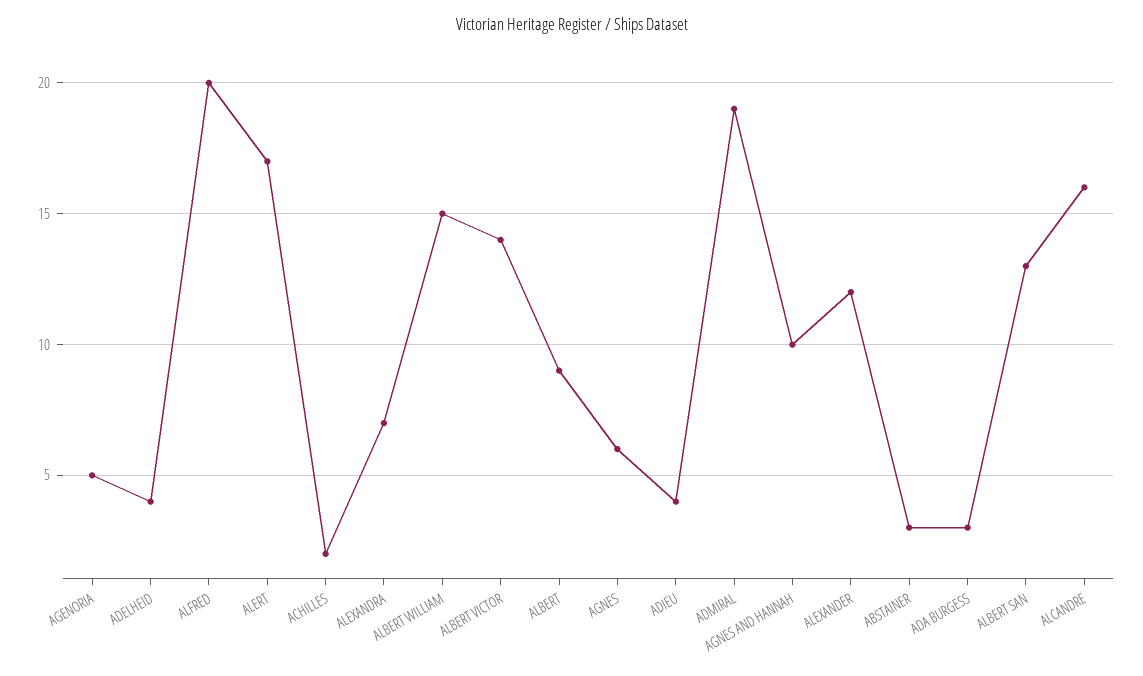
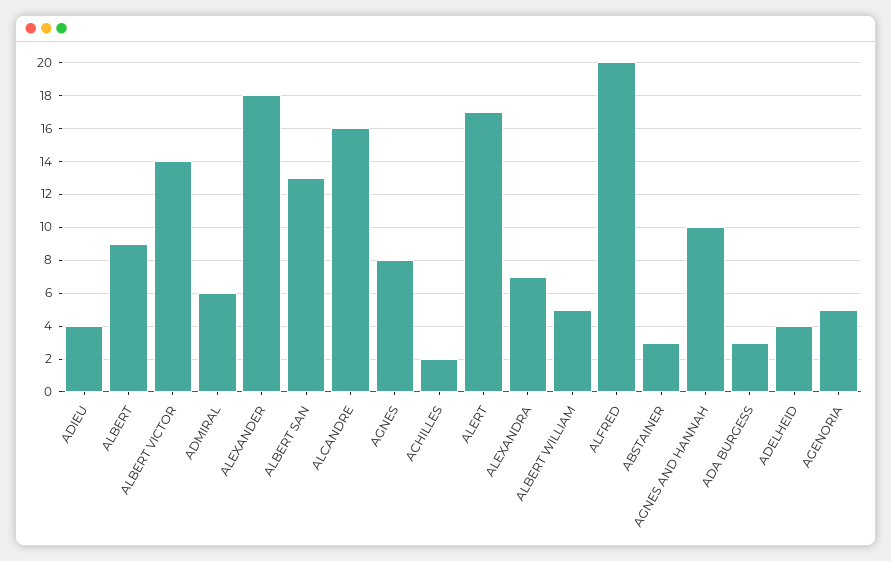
ALBERT WILLIAM: 15 -> 5
AGNES: 6 -> 8
ADMIRAL: 19 -> 6
ALEXANDER: 12 -> 18

